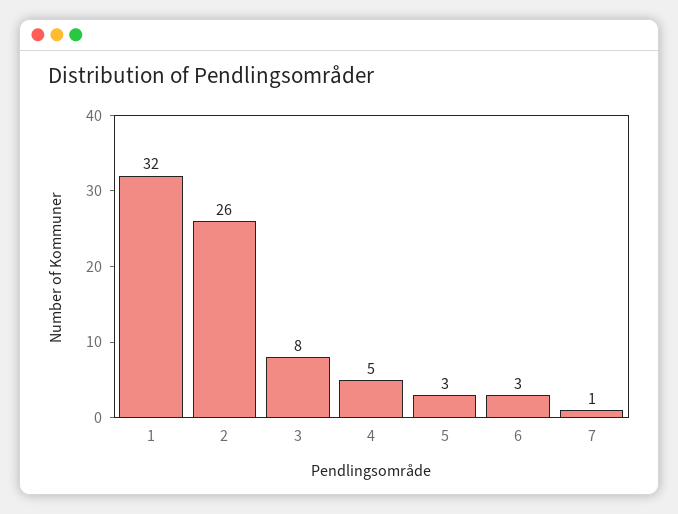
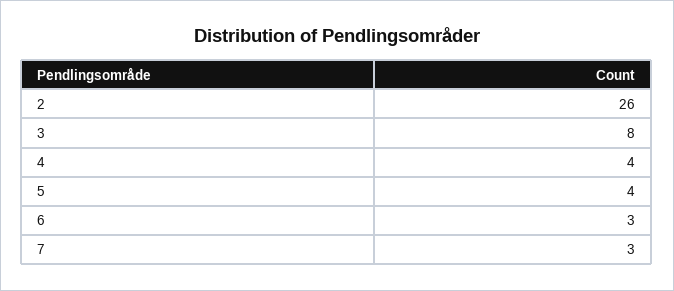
1: 32 -> none
4: 5 -> 4
5: 3 -> 4
7: 1 -> 3

